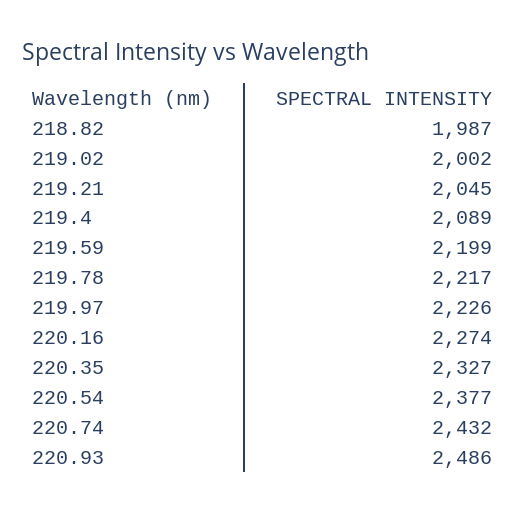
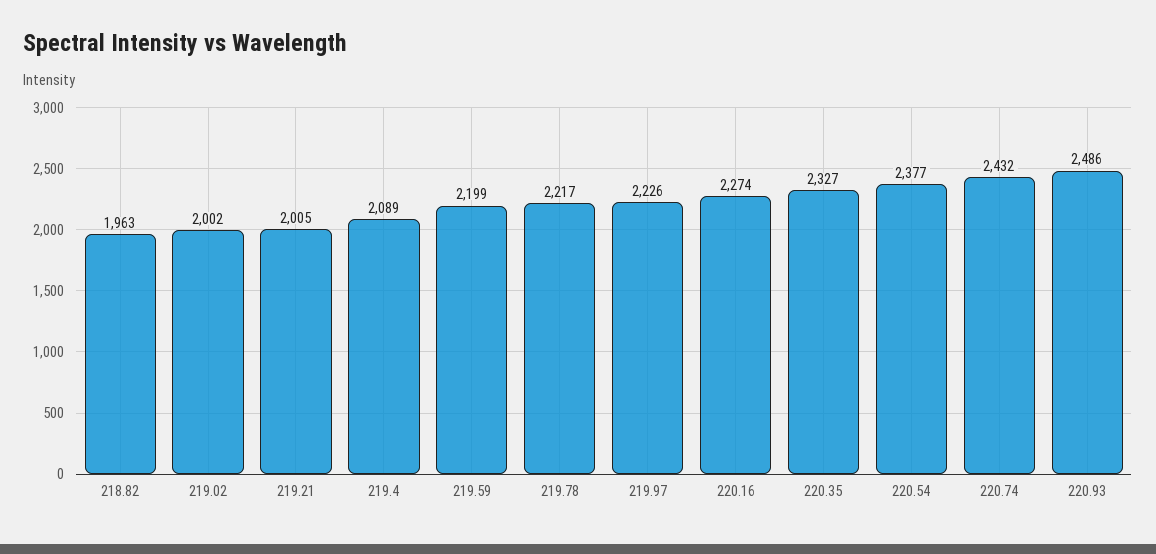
218.82: 1987 -> 1963
219.21: 2045 -> 2005

